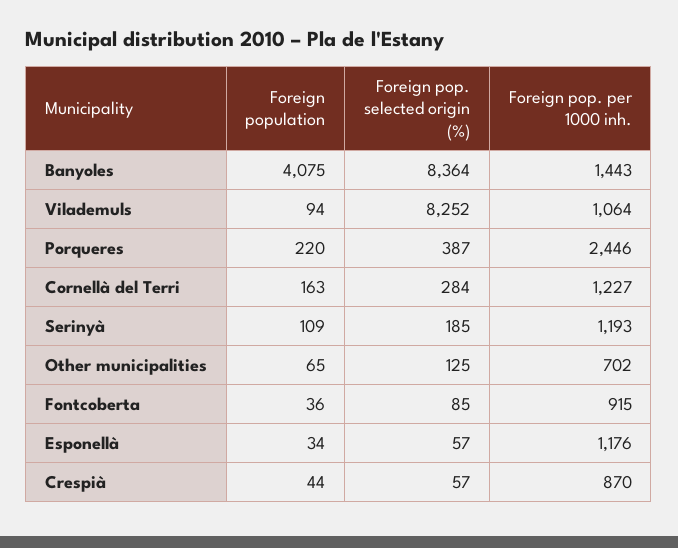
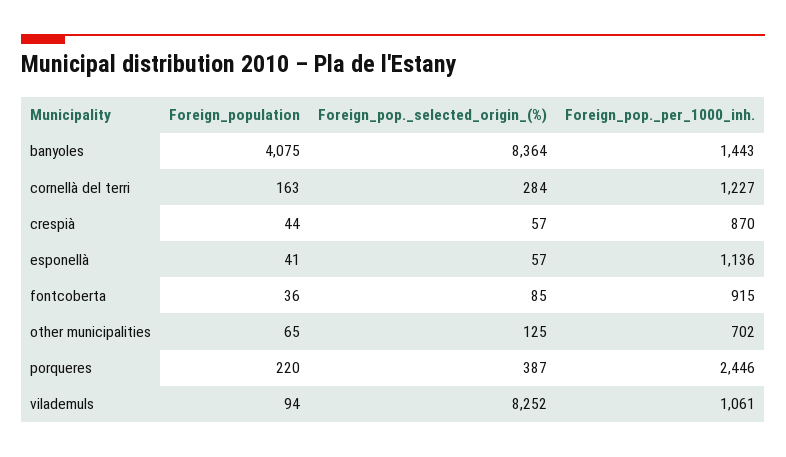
Foreign pop. per 1000 inh., Vilademuls: 1064 -> 1061
Foreign population, Serinyà: 109 -> none
Foreign pop. selected origin (%), Serinyà: 185 -> none
Foreign pop. per 1000 inh., Serinyà: 1193 -> none
Foreign population, Esponellà: 34 -> 41
Foreign pop. per 1000 inh., Esponellà: 1176 -> 1136

